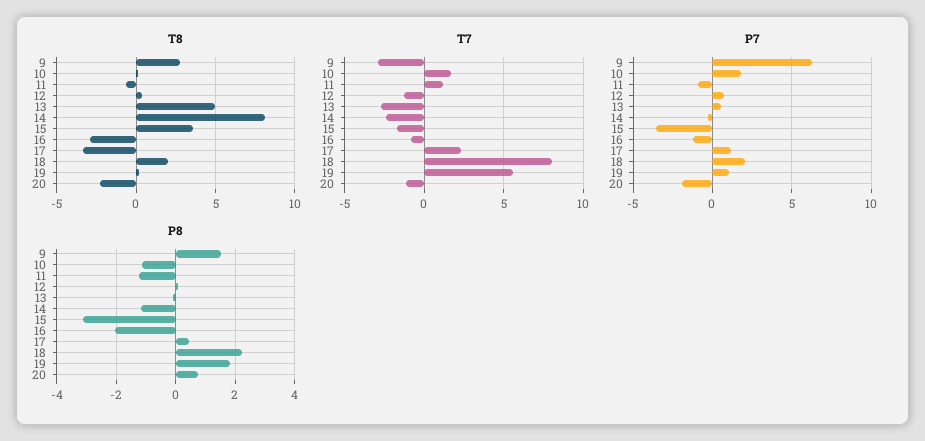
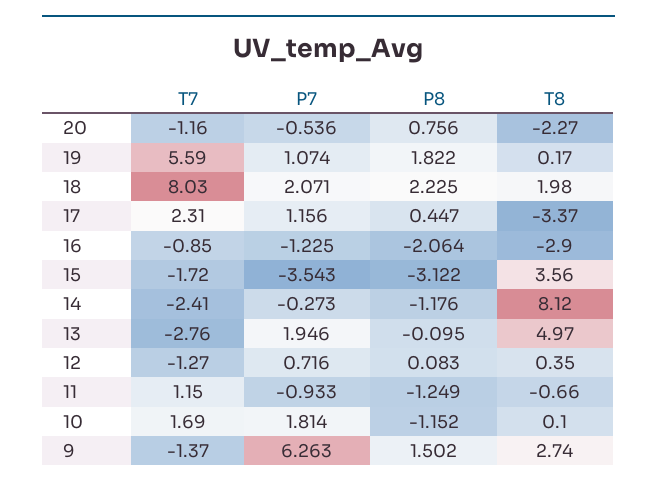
T7, 9: -3 -> -1.37
P7, 13: 0.5 -> 1.946
P7, 20: -2 -> -0.536

